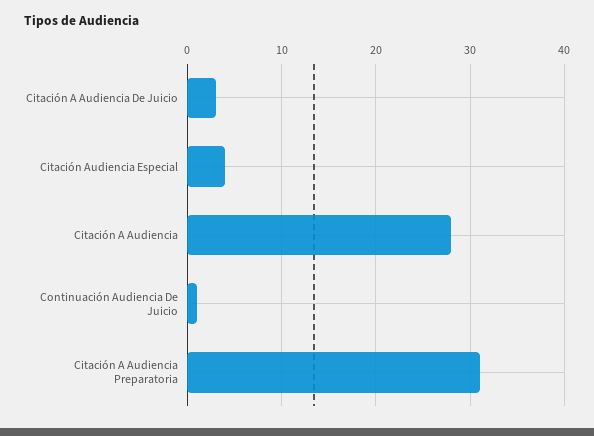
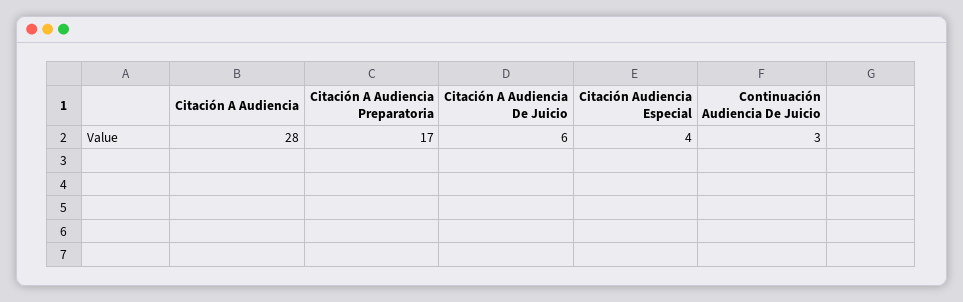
Citación A Audiencia De Juicio: 3 -> 6
Continuación Audiencia De Juicio: 1 -> 3
Citación A Audiencia Preparatoria: 31 -> 17

